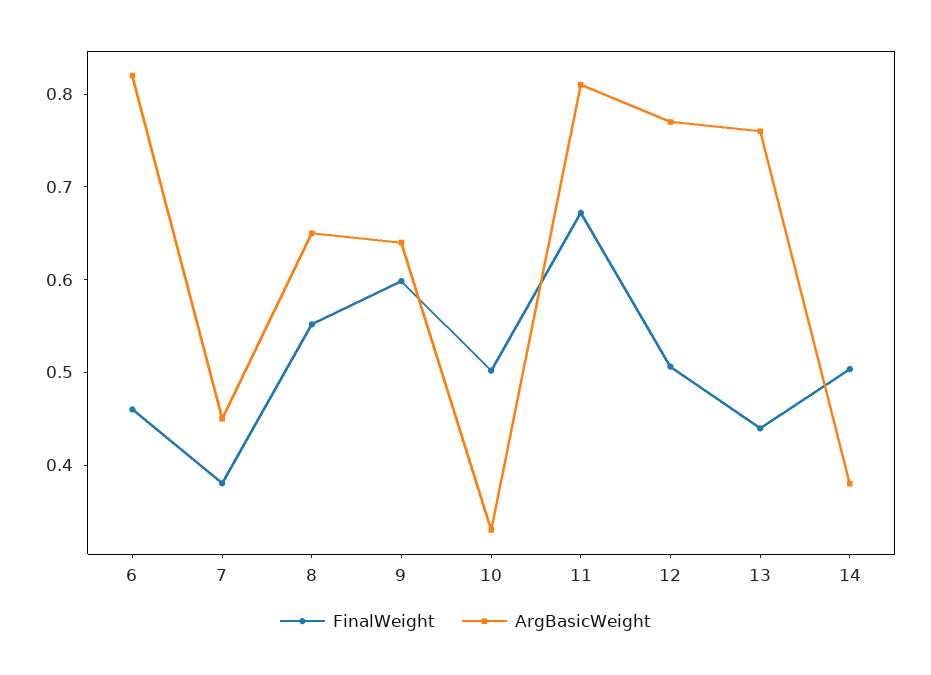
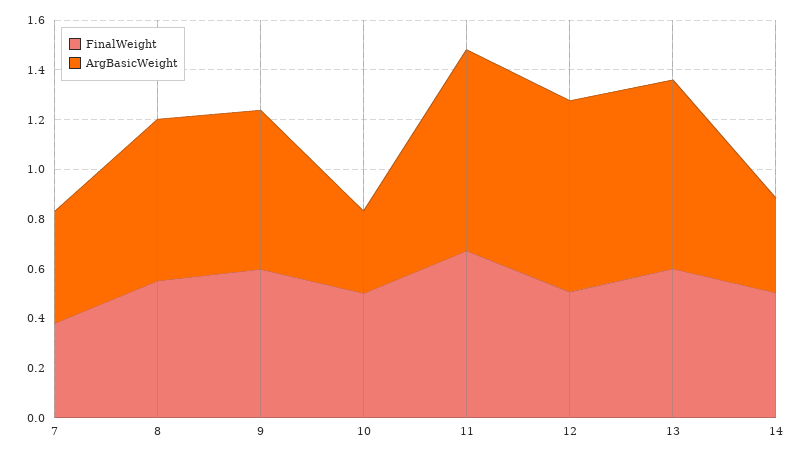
FinalWeight, 6: 0.46 -> none
ArgBasicWeight, 6: 0.82 -> none
FinalWeight, 13: 0.44 -> 0.6

